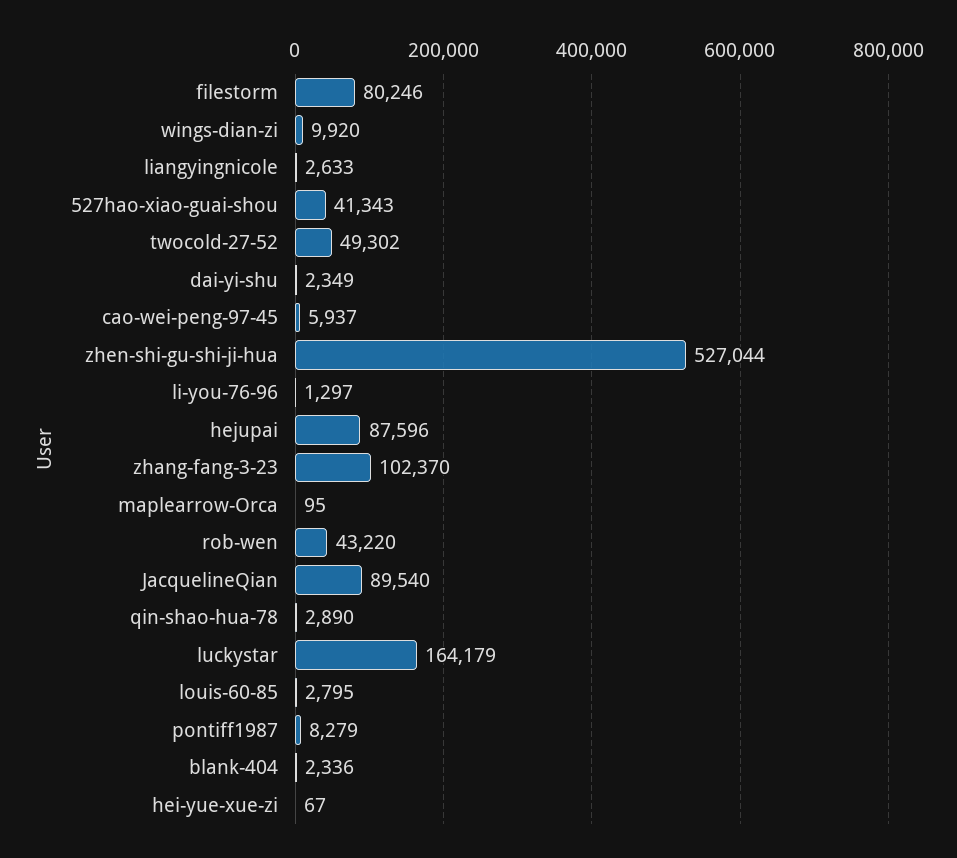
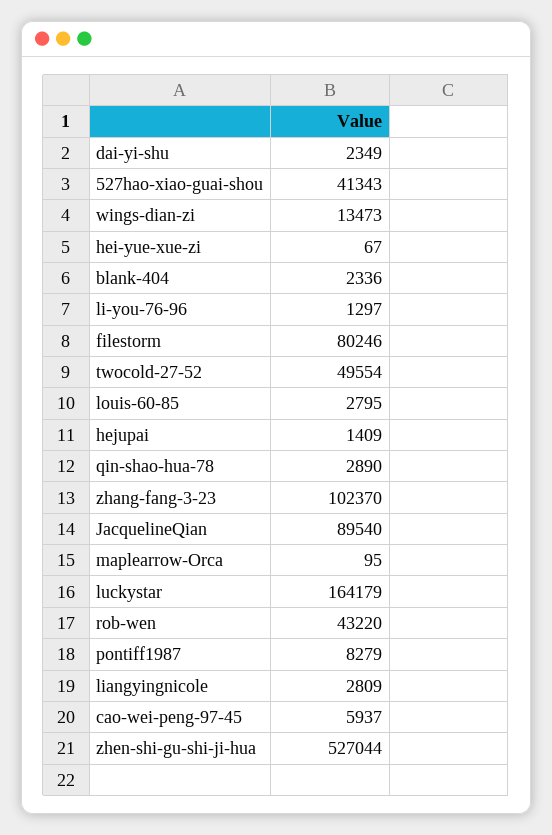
wings-dian-zi: 9920 -> 13473
liangyingnicole: 2633 -> 2809
twocold-27-52: 49302 -> 49554
hejupai: 87596 -> 1409

